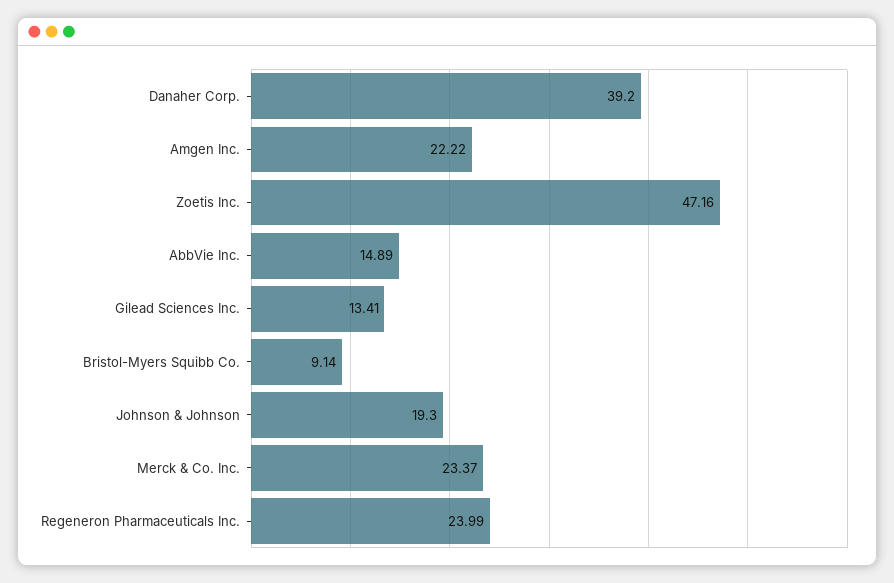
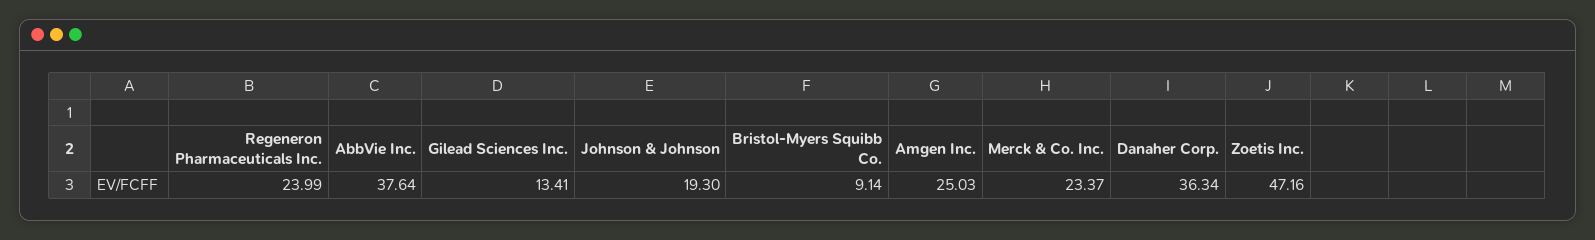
Danaher Corp.: 39.2 -> 36.34
Amgen Inc.: 22.22 -> 25.03
AbbVie Inc.: 14.89 -> 37.64

